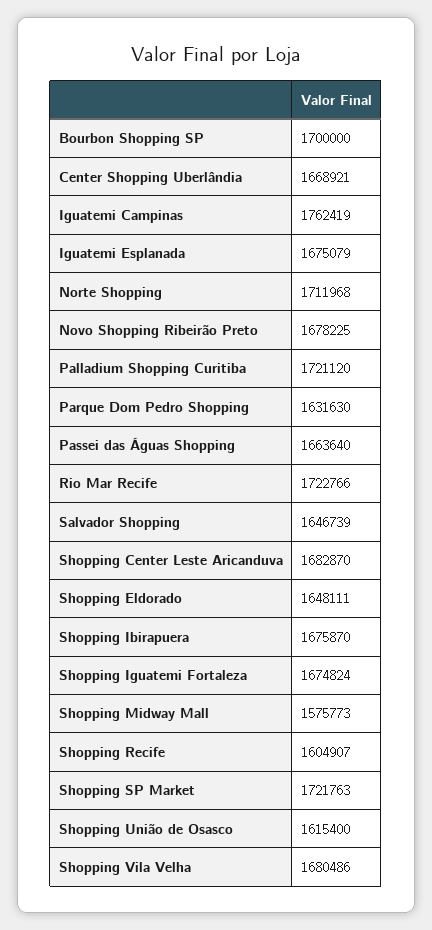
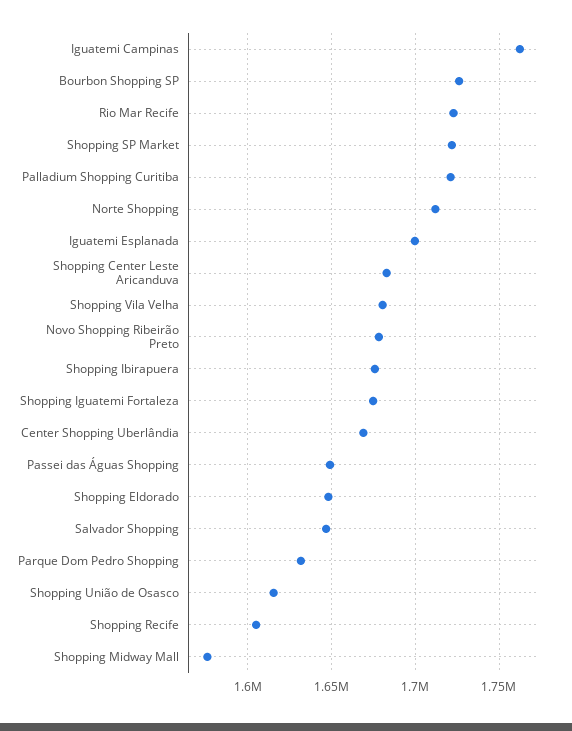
Bourbon Shopping SP: 1700000 -> 1725000
Iguatemi Esplanada: 1675079 -> 1700000
Passei das Águas Shopping: 1663640 -> 1650000

